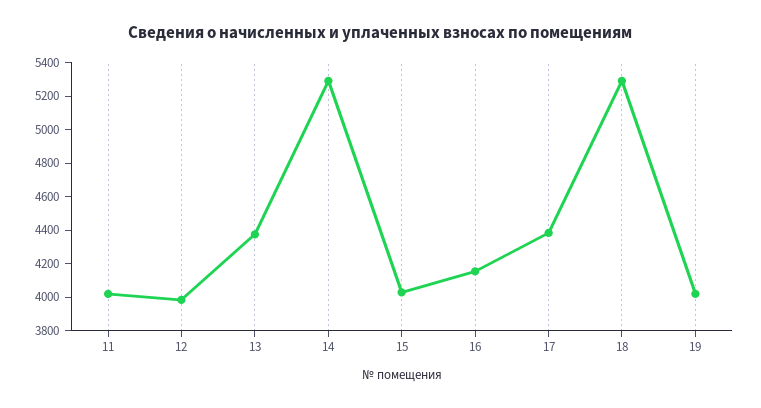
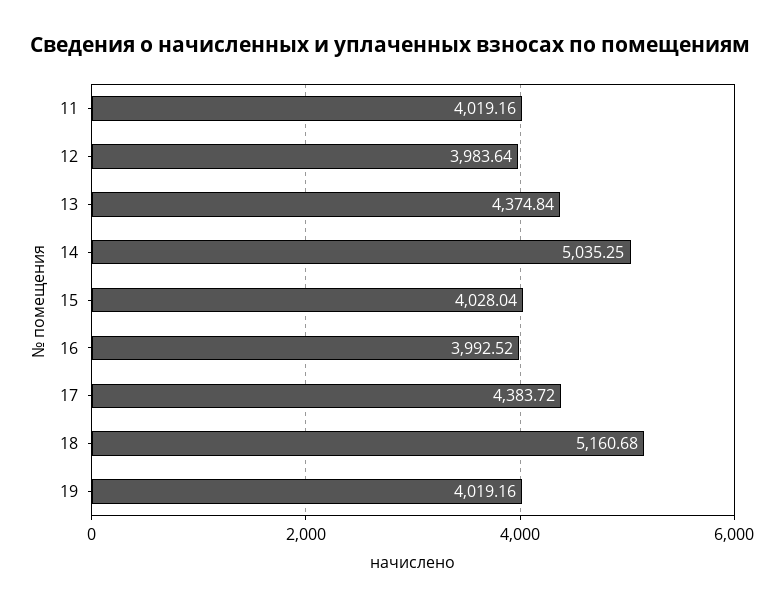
14: 5300 -> 5035.25
16: 4150 -> 3992.52
18: 5300 -> 5160.68

